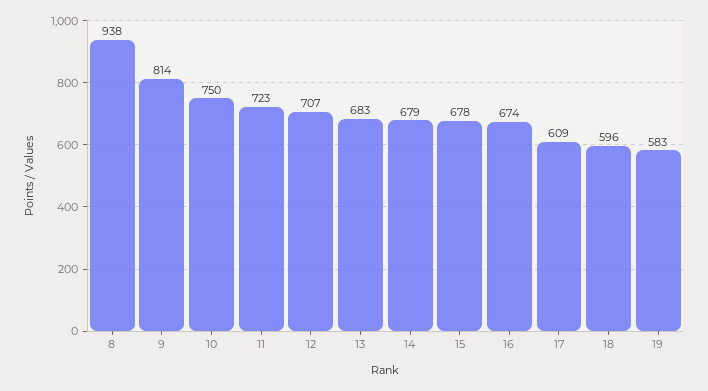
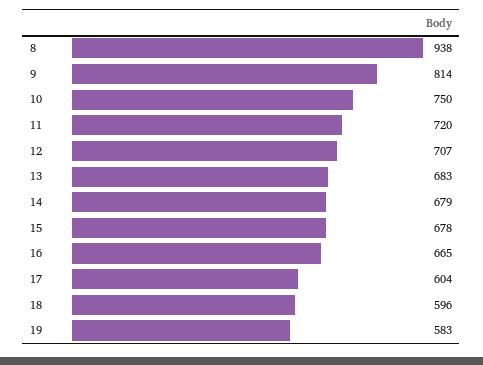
11: 723 -> 720
16: 674 -> 665
17: 609 -> 604

